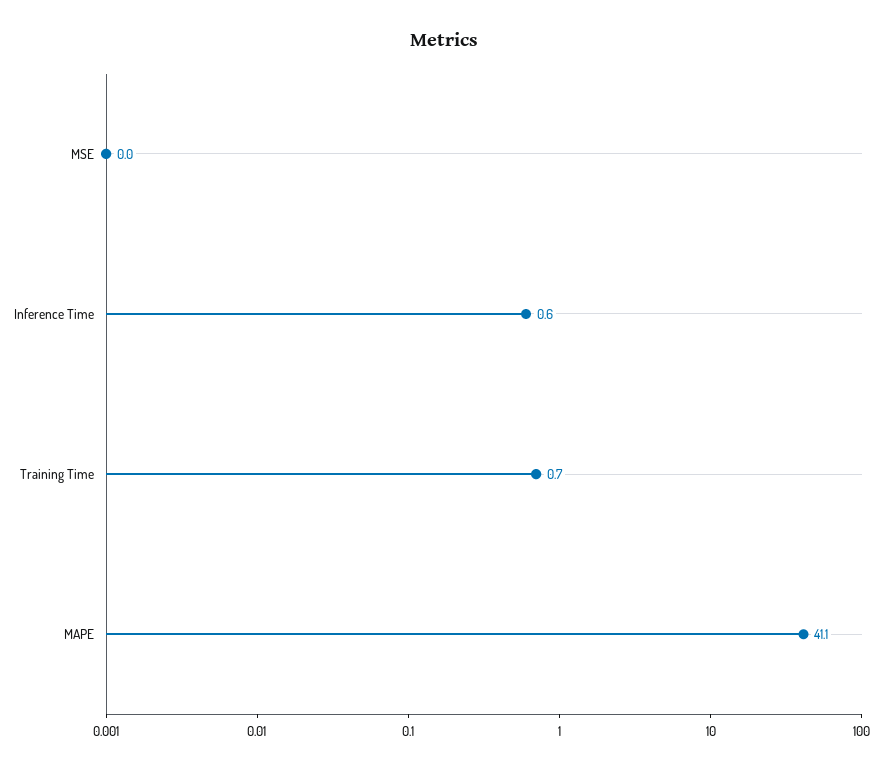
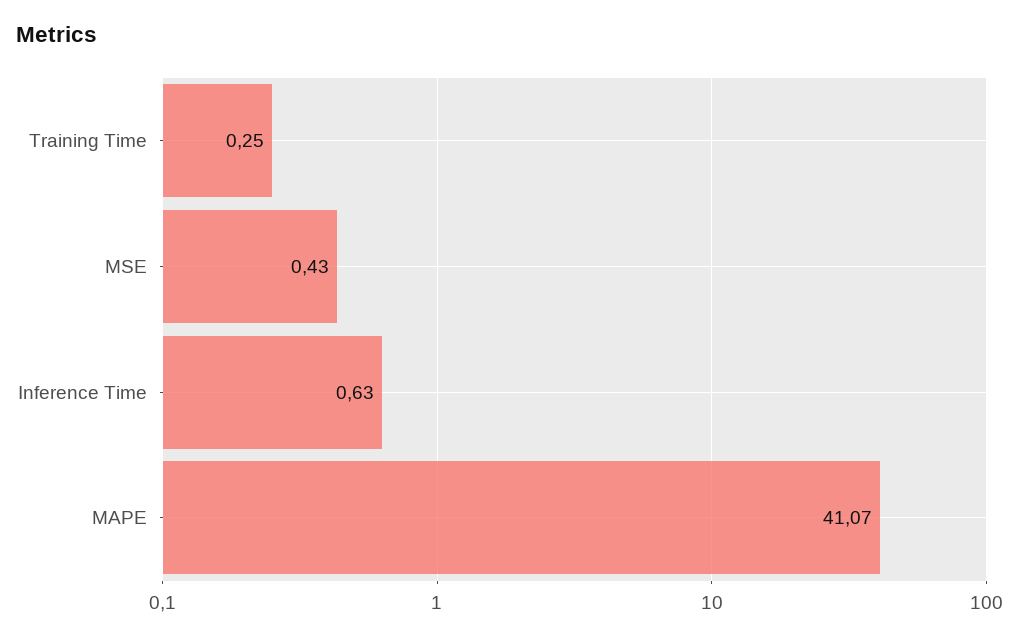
MSE: 0 -> 0.43
Training Time: 0.7 -> 0.25

